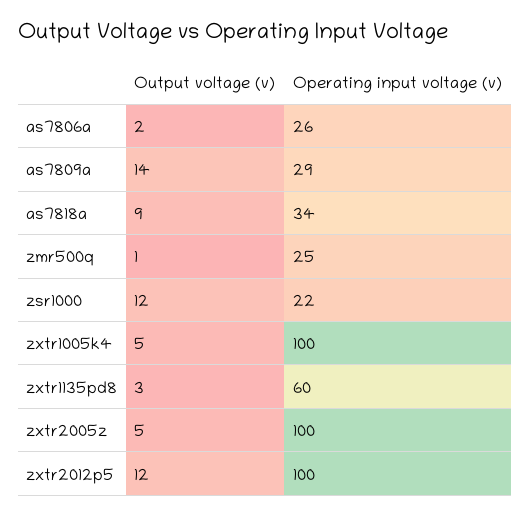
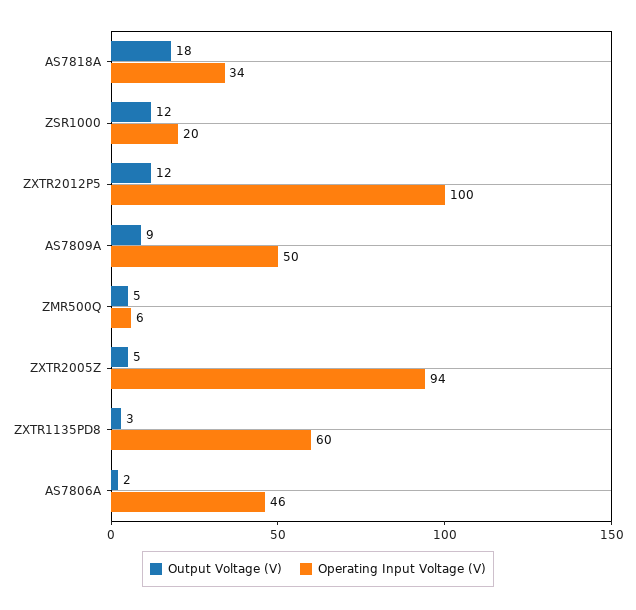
Operating input voltage (v), as7806a: 26 -> 46
Output voltage (v), as7809a: 14 -> 9
Operating input voltage (v), as7809a: 29 -> 50
Output voltage (v), as7818a: 9 -> 18
Output voltage (v), zmr500q: 1 -> 5
Operating input voltage (v), zmr500q: 25 -> 6
Operating input voltage (v), zsr1000: 22 -> 20
Output voltage (v), zxtr1005k4: 5 -> none
Operating input voltage (v), zxtr1005k4: 100 -> none
Operating input voltage (v), zxtr2005z: 100 -> 94

